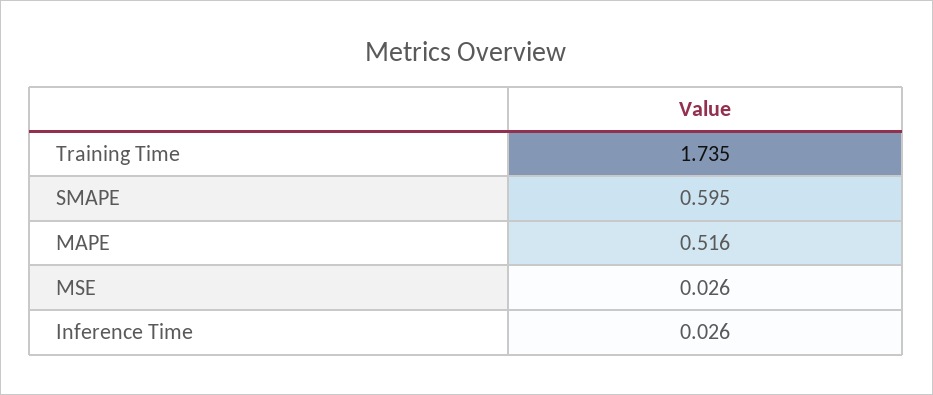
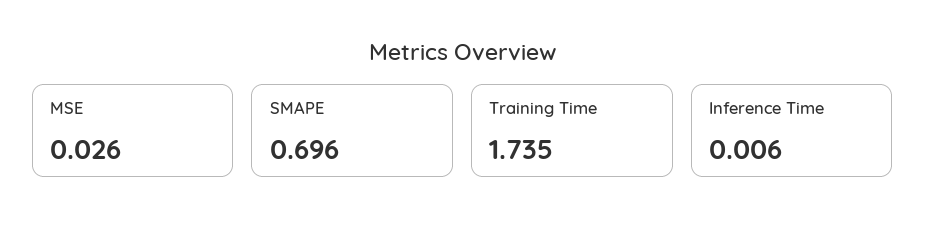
SMAPE: 0.595 -> 0.696
MAPE: 0.516 -> none
Inference Time: 0.026 -> 0.006

